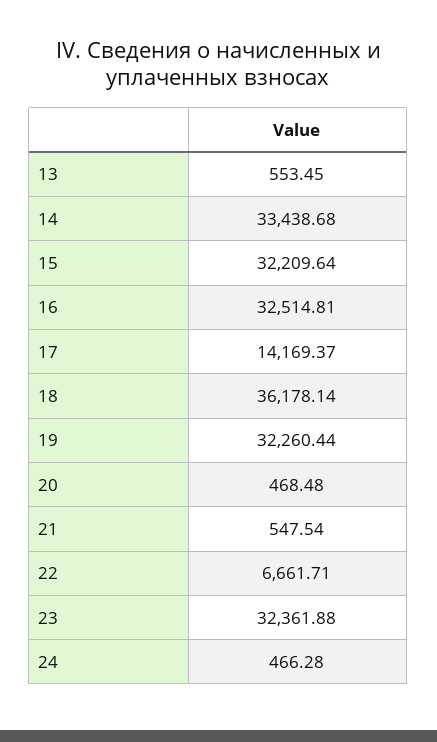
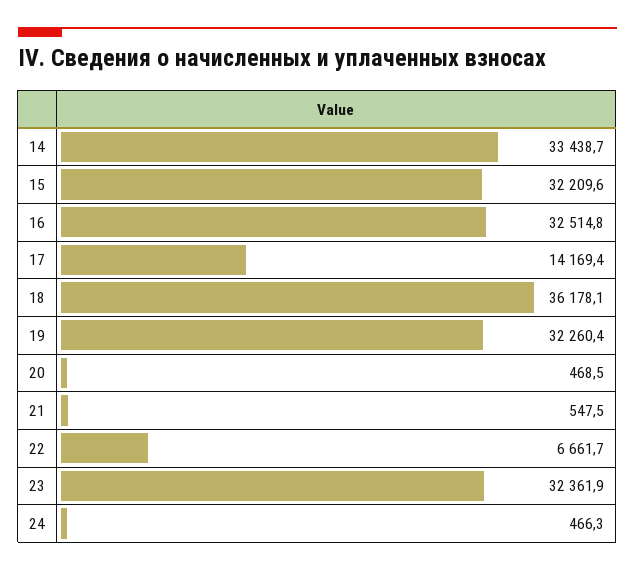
13: 553.45 -> none

